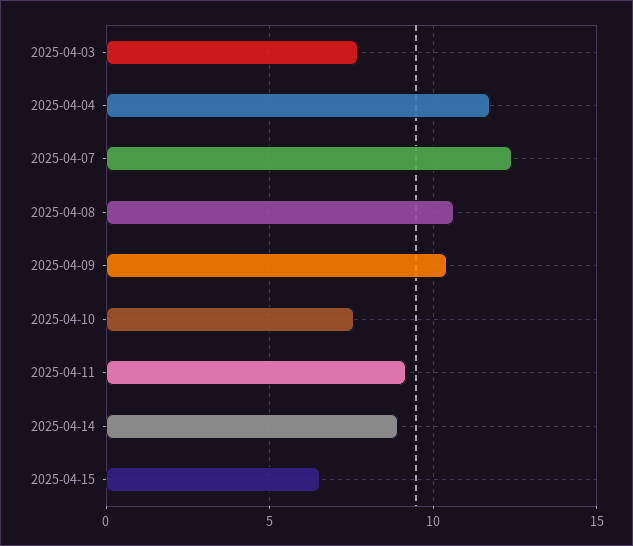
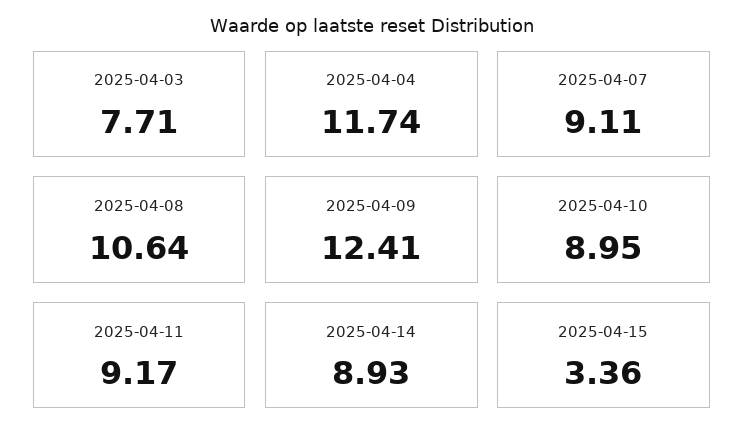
2025-04-07: 12.5 -> 9.11
2025-04-09: 10.5 -> 12.41
2025-04-10: 7.5 -> 8.95
2025-04-15: 6.5 -> 3.36

